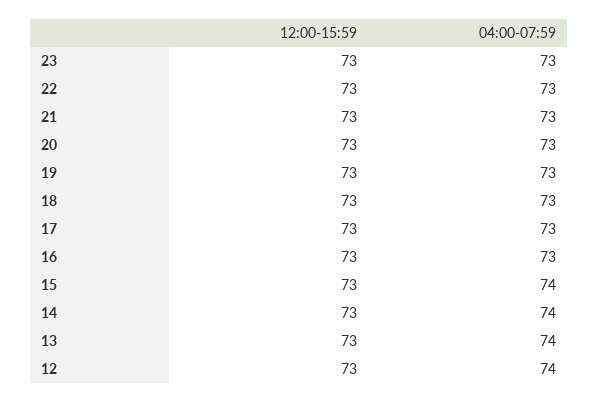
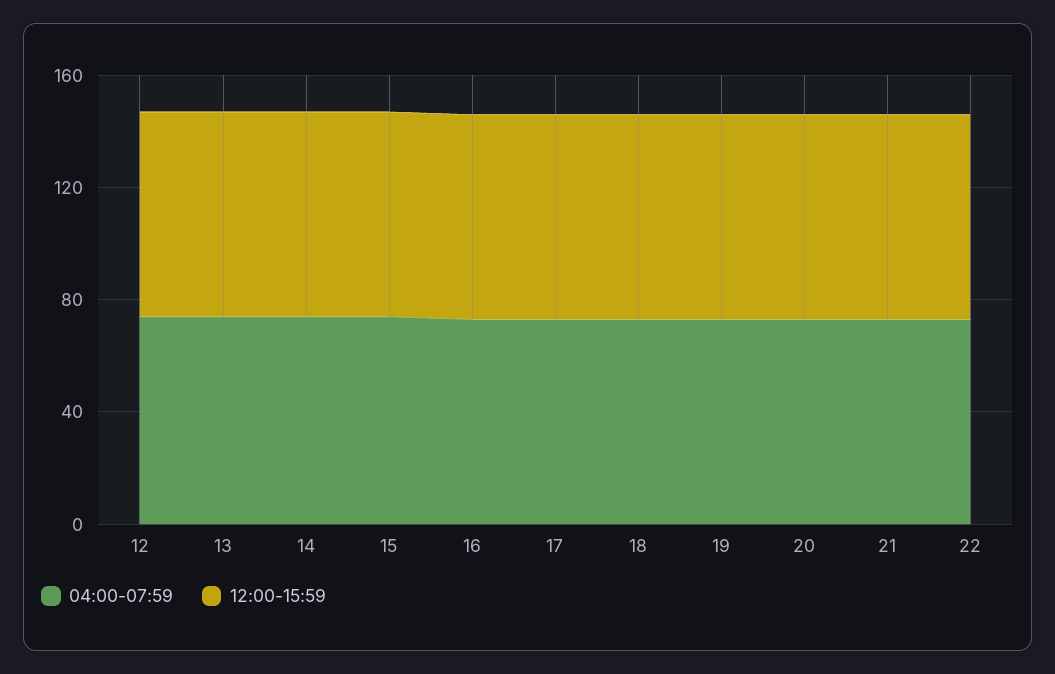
12:00-15:59, 23: 73 -> none
04:00-07:59, 23: 73 -> none

